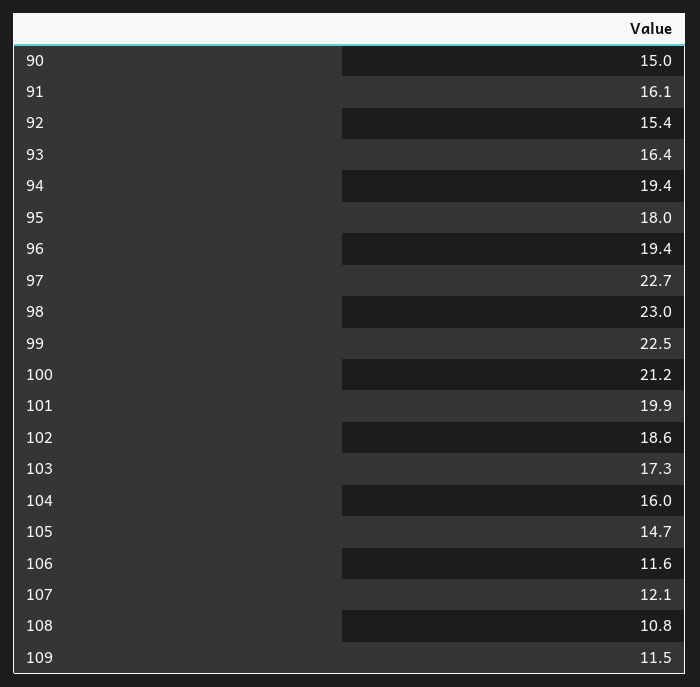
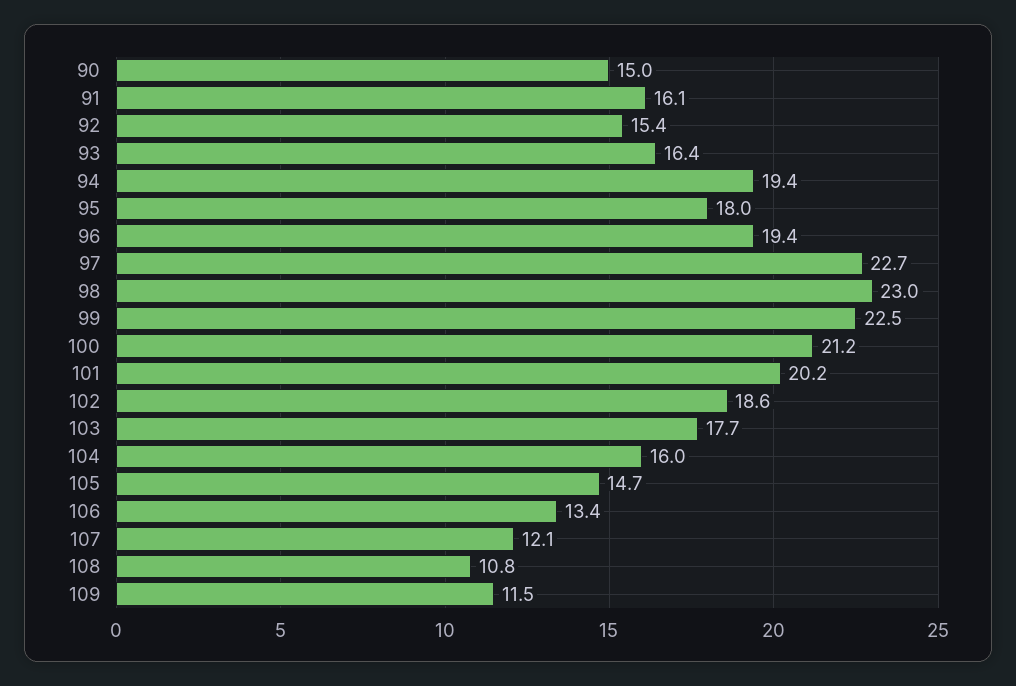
101: 19.9 -> 20.2
103: 17.3 -> 17.7
106: 11.6 -> 13.4

